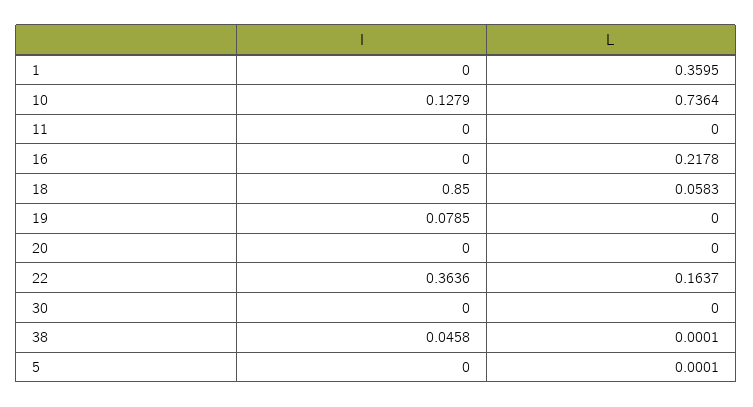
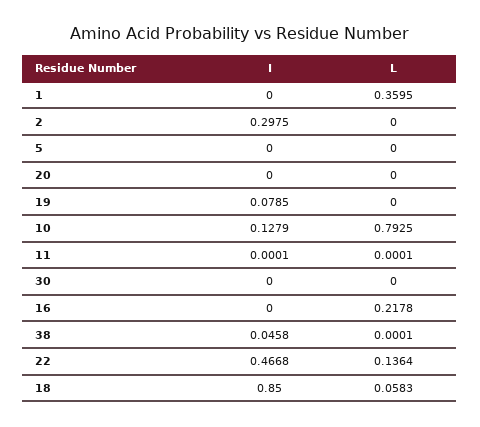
L, 10: 0.7364 -> 0.7925
I, 11: 0 -> 0.0001
L, 11: 0 -> 0.0001
I, 22: 0.3636 -> 0.4668
L, 22: 0.1637 -> 0.1364
L, 5: 0.0001 -> 0
I, 2: none -> 0.2975
L, 2: none -> 0

